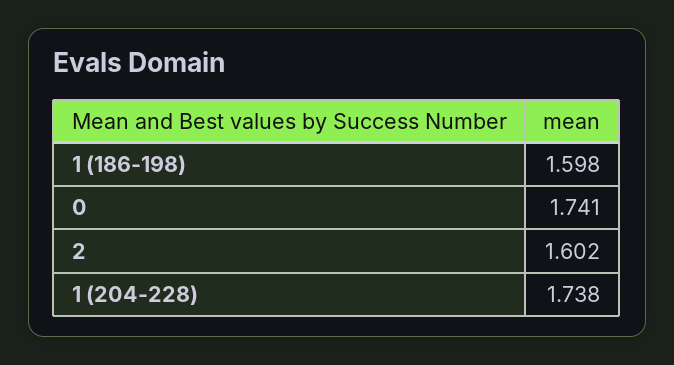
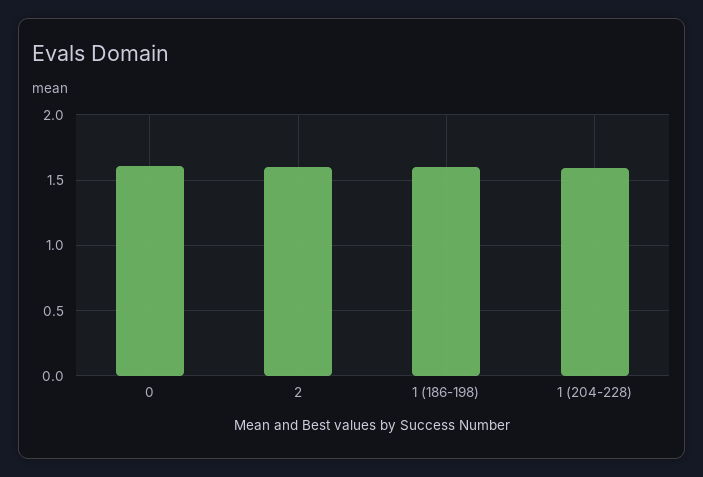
0: 1.741 -> 1.6
1 (204-228): 1.738 -> 1.6

